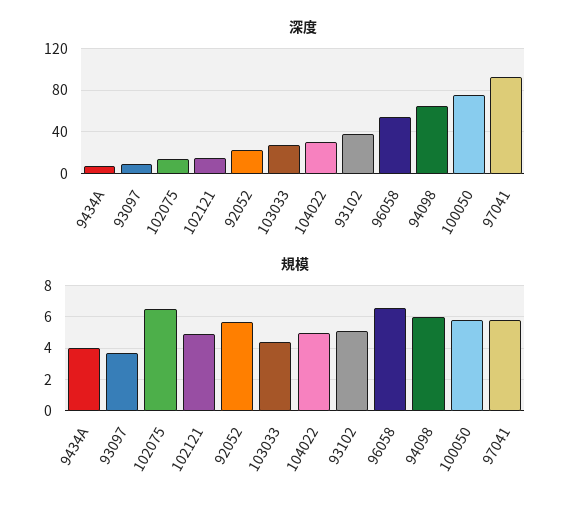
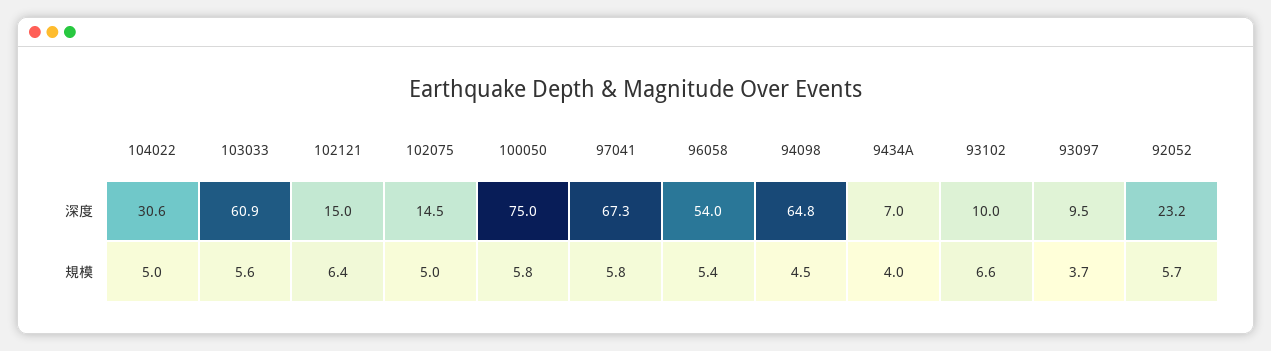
深度, 103033: 30 -> 60.9
深度, 93102: 40 -> 10
深度, 97041: 90 -> 67.3
規模, 102075: 6.5 -> 5
規模, 102121: 5 -> 6.4
規模, 103033: 4.5 -> 5.6
規模, 93102: 5 -> 6.6
規模, 96058: 6.5 -> 5.4
規模, 94098: 6 -> 4.5

